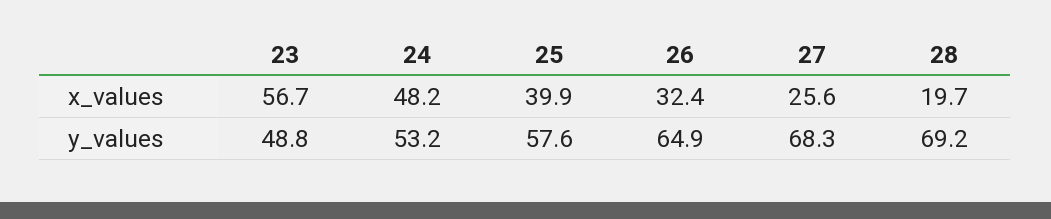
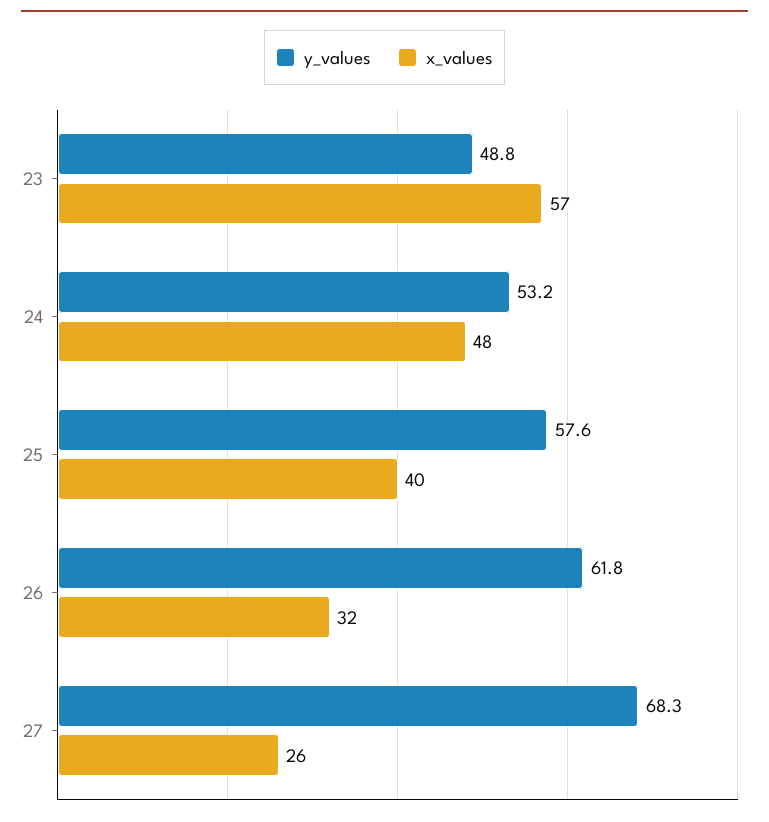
x_values, 28: 19.7 -> none
y_values, 26: 64.9 -> 61.8
y_values, 28: 69.2 -> none

